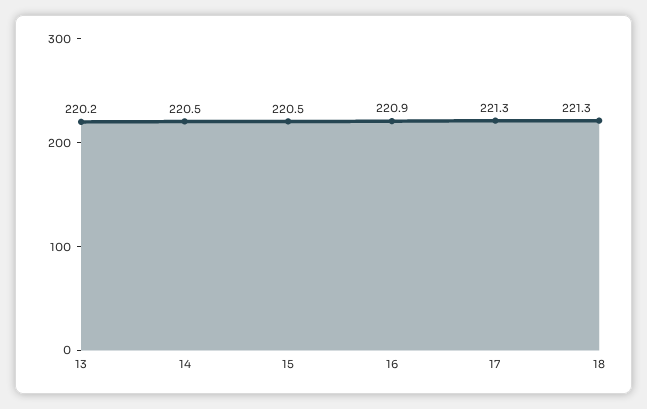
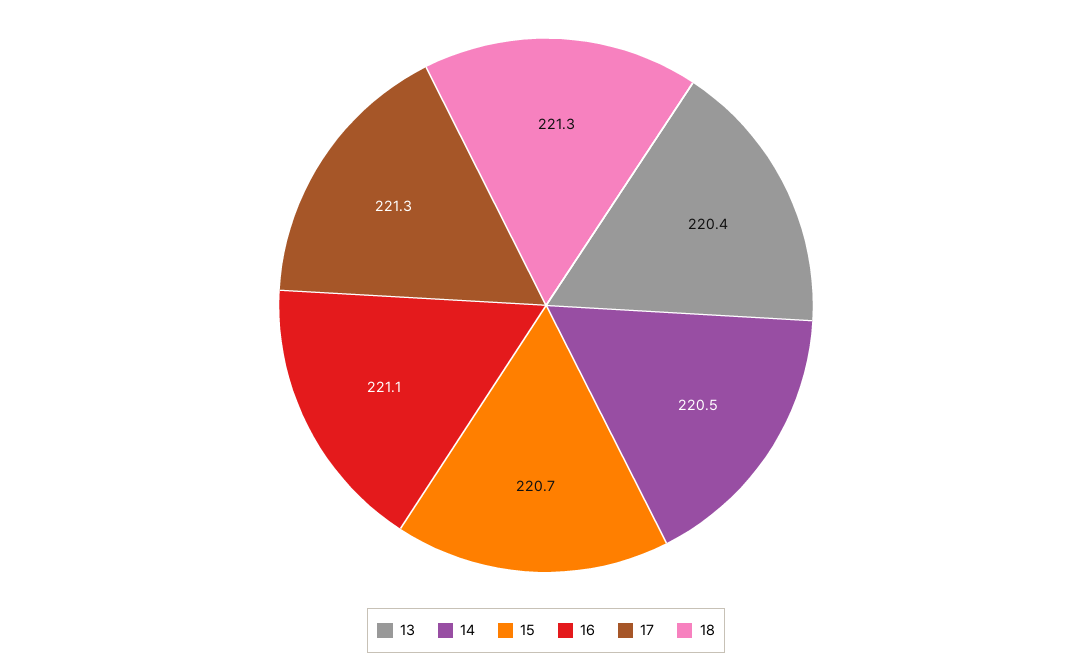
13: 220.2 -> 220.4
15: 220.5 -> 220.7
16: 220.9 -> 221.1

